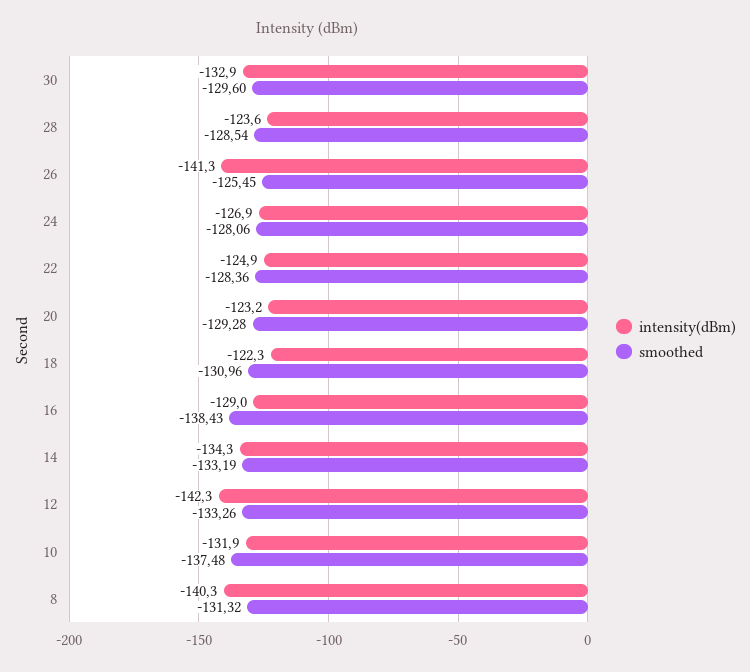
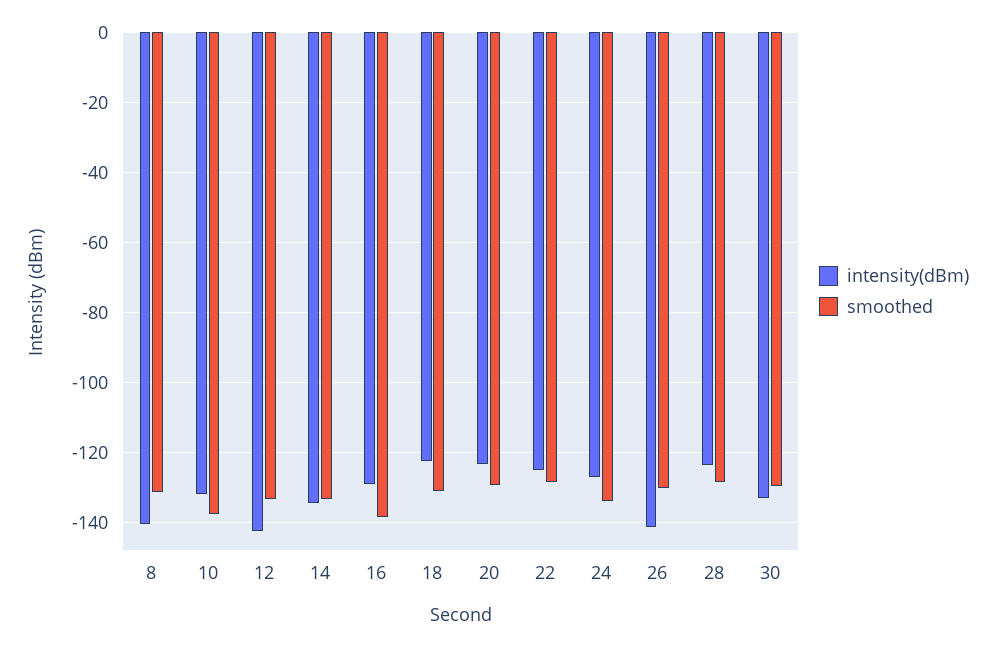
smoothed, 26: -125.45 -> -130
smoothed, 24: -128.06 -> -134

